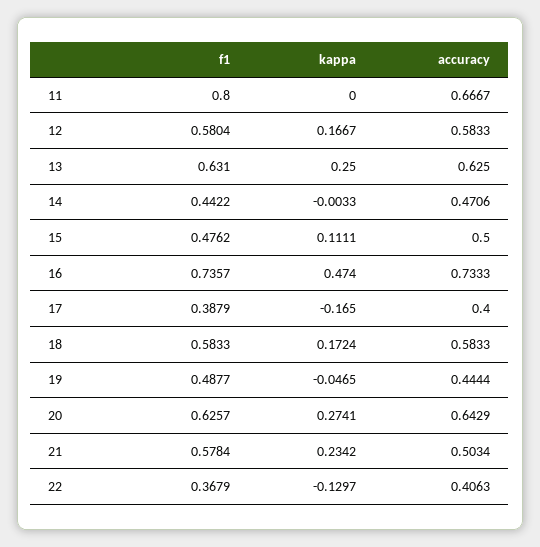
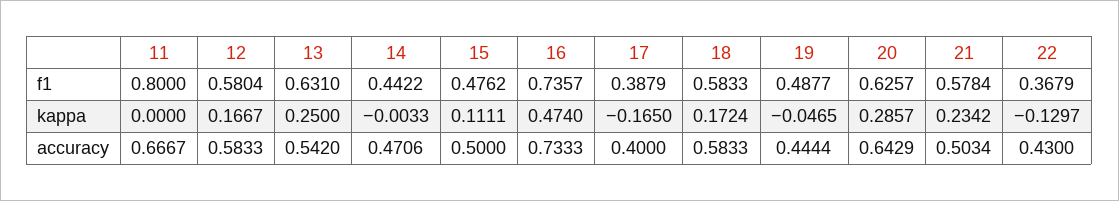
accuracy, 13: 0.625 -> 0.542
kappa, 20: 0.2741 -> 0.2857
accuracy, 22: 0.4063 -> 0.43

